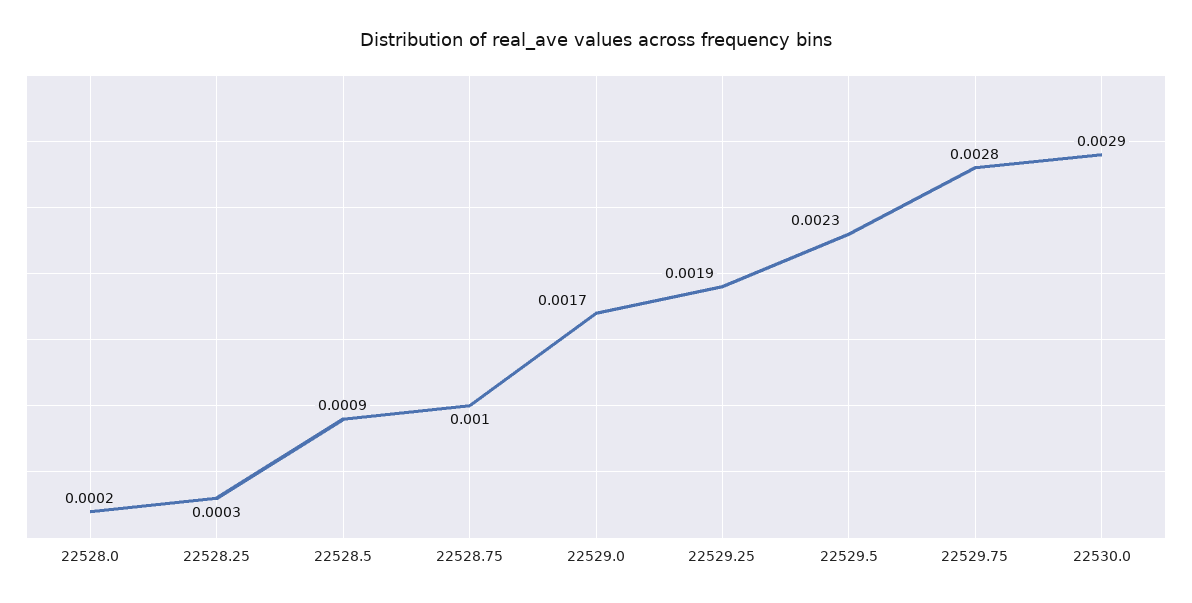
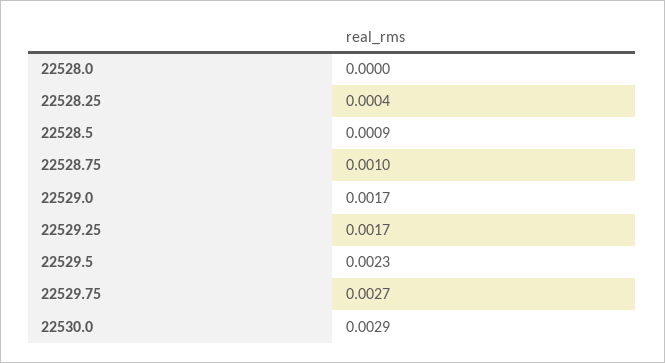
22528.0: 0.0002 -> 0
22528.25: 0.0003 -> 0.0004
22529.25: 0.0019 -> 0.0017
22529.75: 0.0028 -> 0.0027

